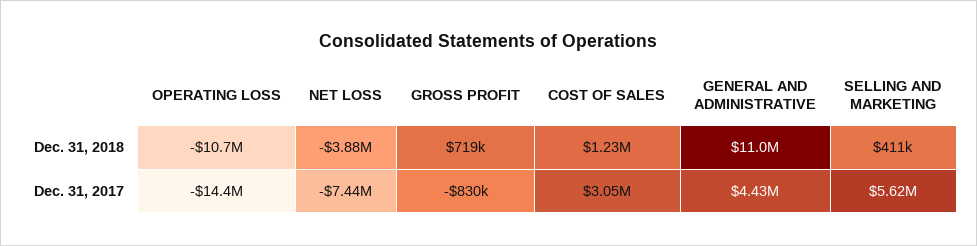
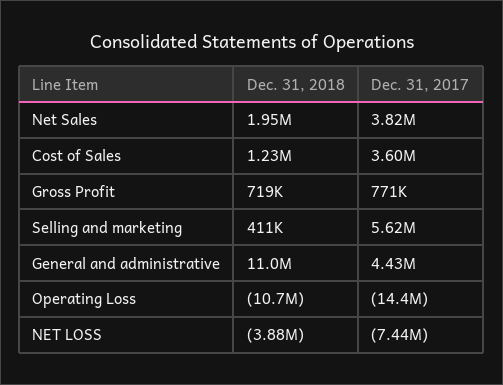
GROSS PROFIT, Dec. 31, 2017: -830000 -> 771000
COST OF SALES, Dec. 31, 2017: 3050000 -> 3600000
Net Sales, Dec. 31, 2018: none -> 1950000
Net Sales, Dec. 31, 2017: none -> 3820000

